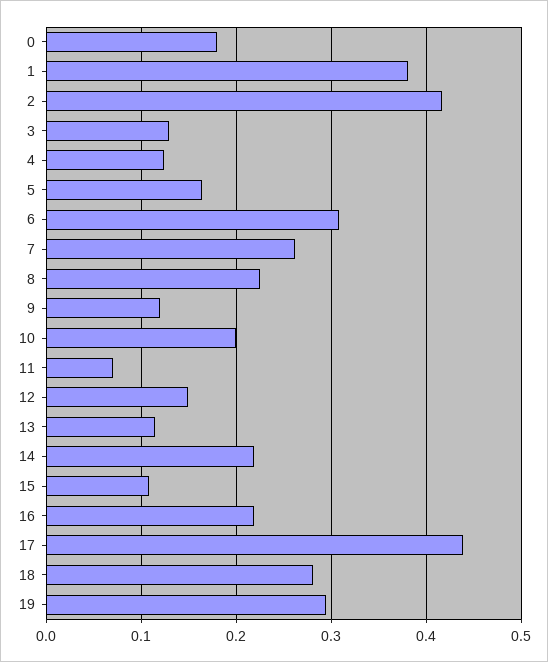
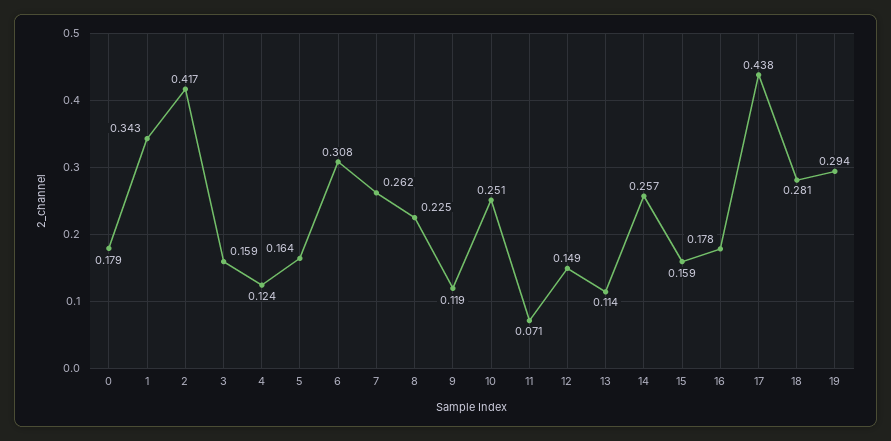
1: 0.38 -> 0.343
3: 0.13 -> 0.159
10: 0.2 -> 0.251
14: 0.22 -> 0.257
15: 0.11 -> 0.159
16: 0.22 -> 0.178

